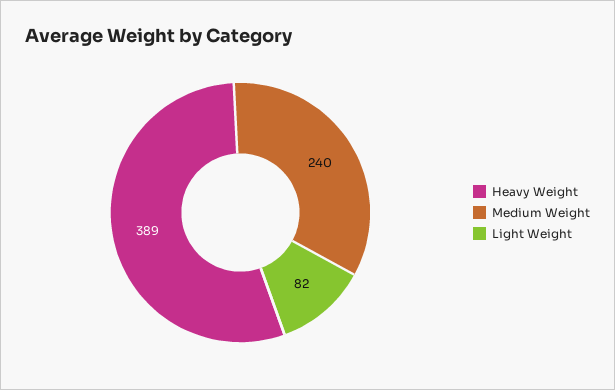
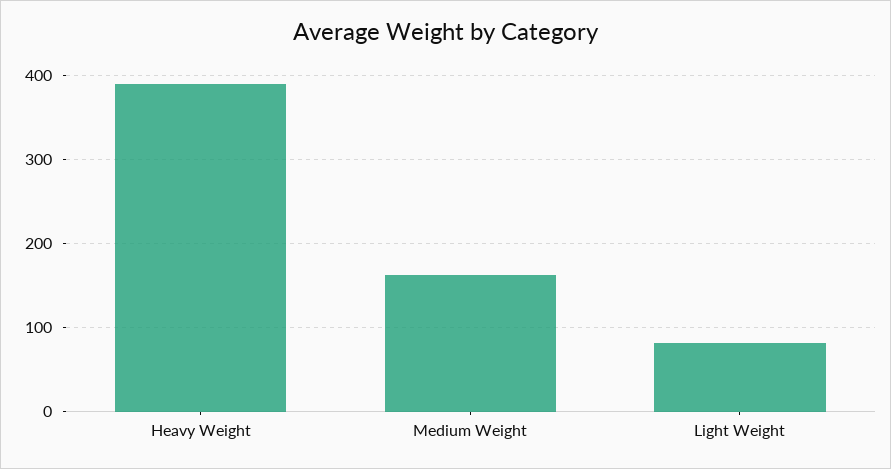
Medium Weight: 240 -> 160

